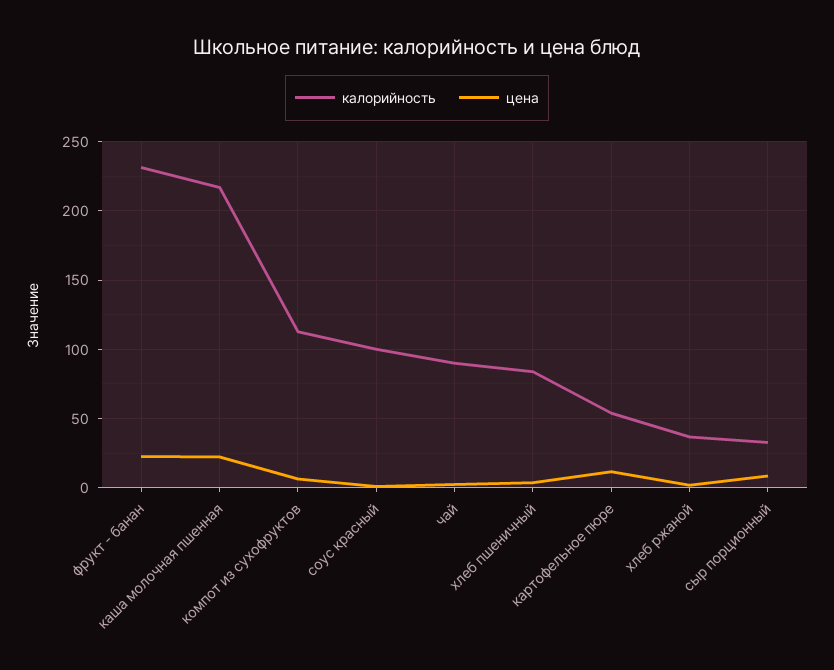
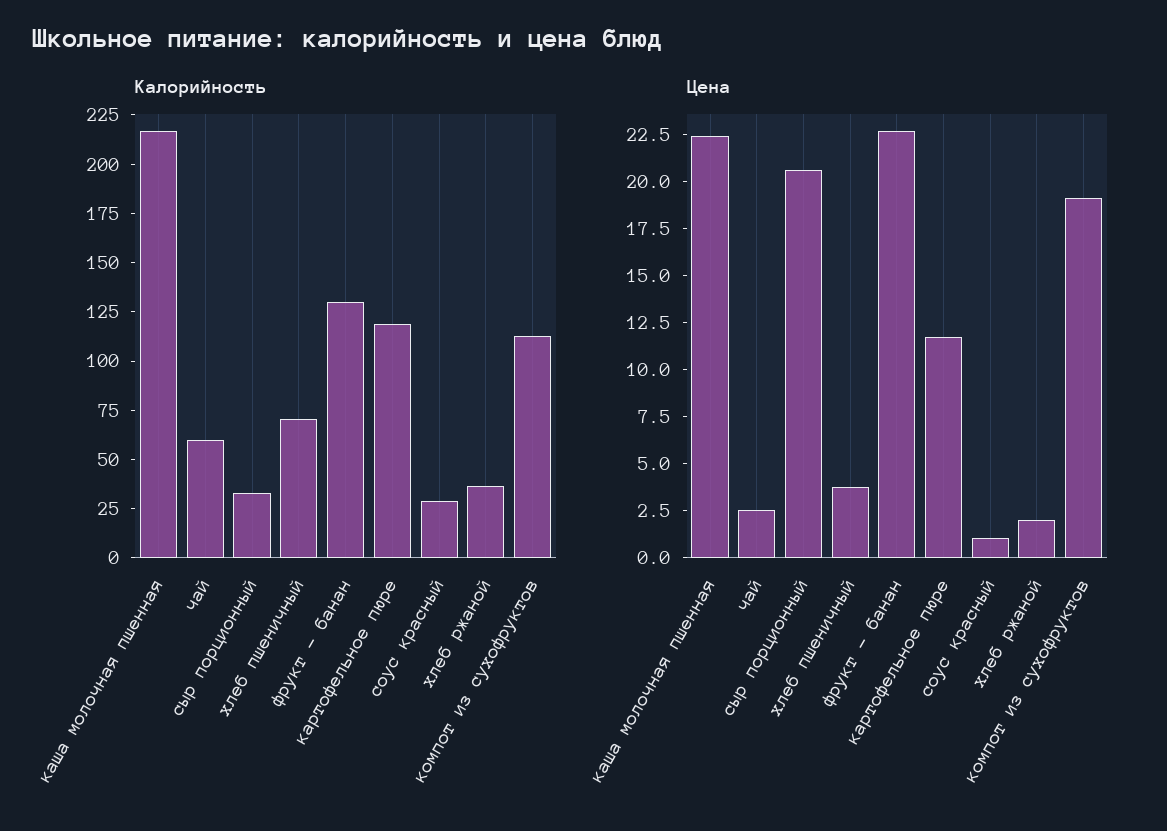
калорийность, фрукт - банан: 230 -> 130
цена, компот из сухофруктов: 5 -> 19
калорийность, соус красный: 100 -> 30
калорийность, чай: 90 -> 60
калорийность, хлеб пшеничный: 85 -> 70
калорийность, картофельное пюре: 55 -> 120
цена, сыр порционный: 10 -> 20.5

